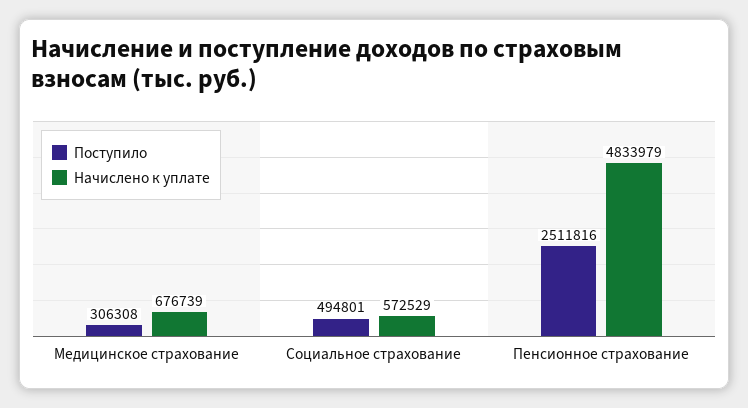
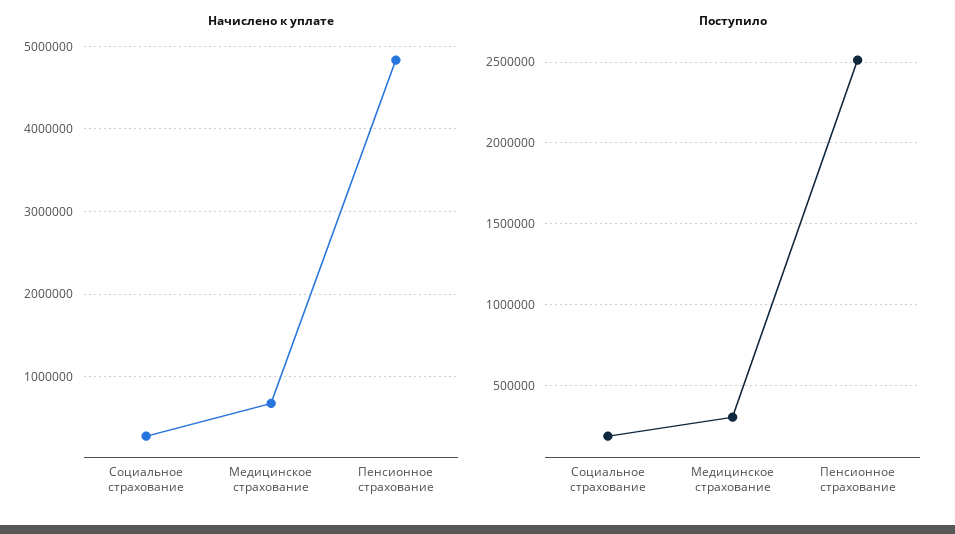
Поступило, Социальное страхование: 494801 -> 200000
Начислено к уплате, Социальное страхование: 572529 -> 300000

